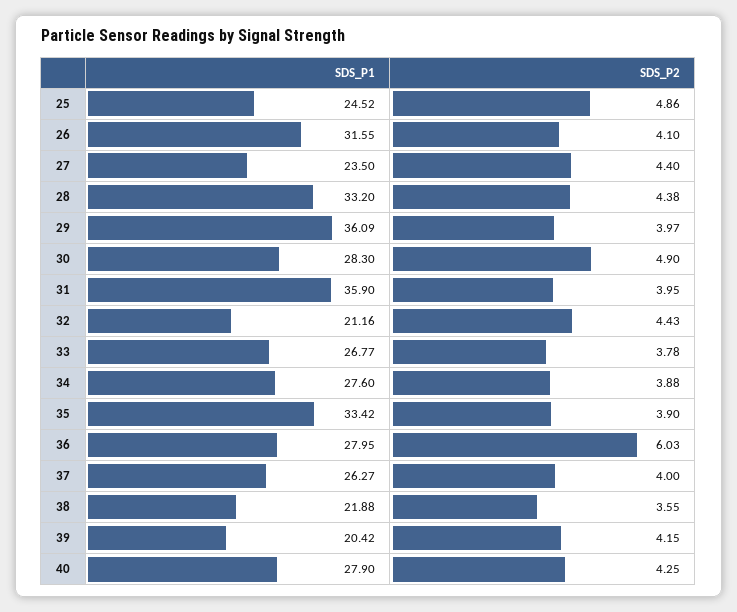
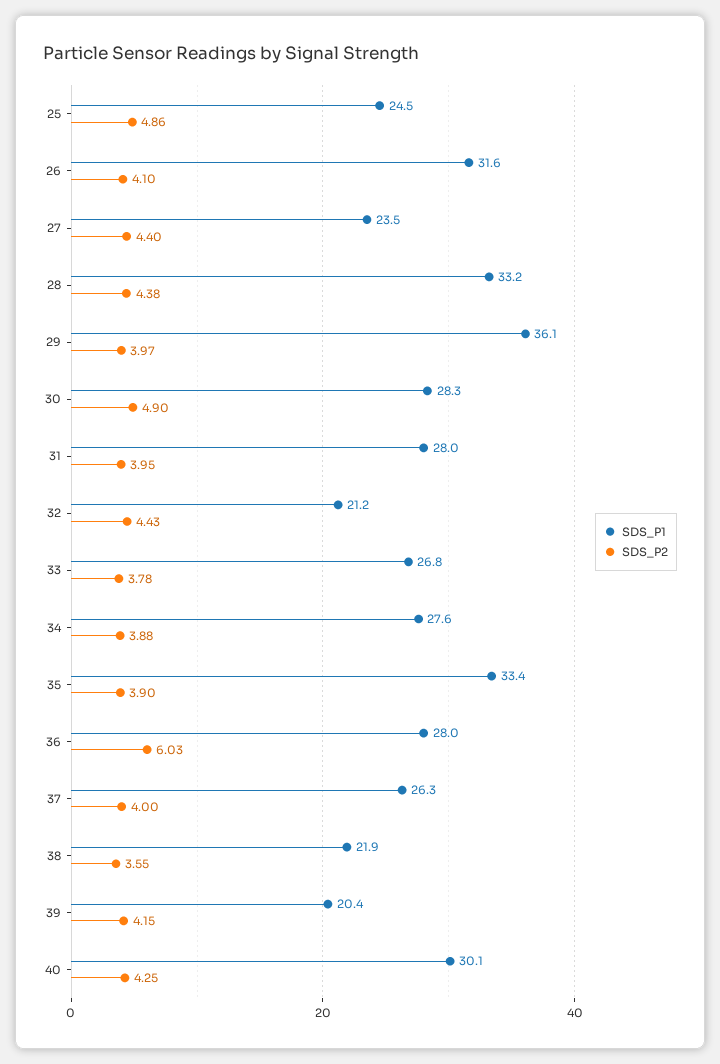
SDS_P1, 31: 35.9 -> 28
SDS_P1, 40: 27.9 -> 30.1

